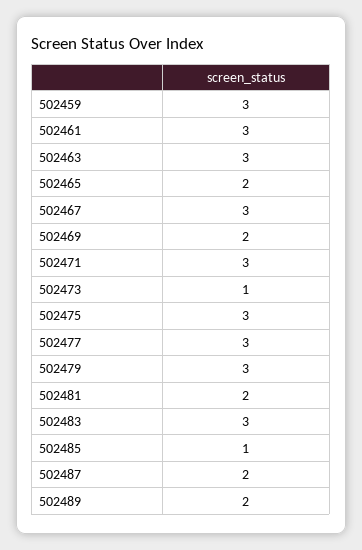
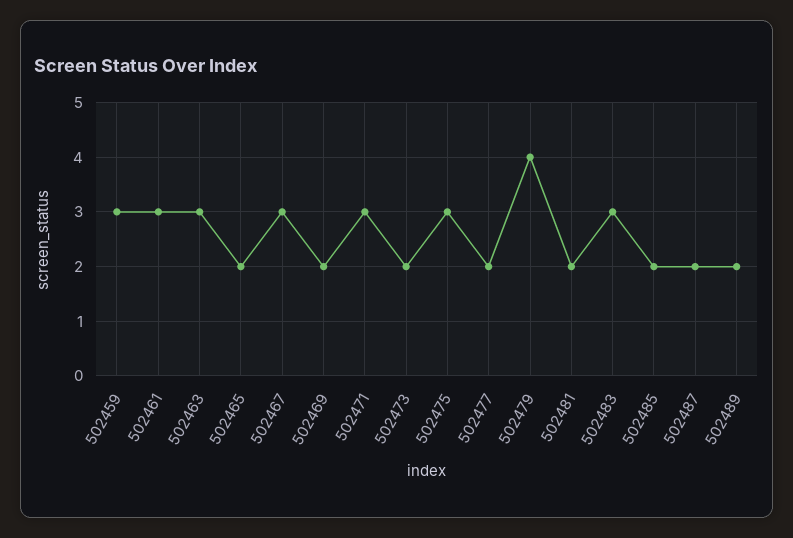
502473: 1 -> 2
502477: 3 -> 2
502479: 3 -> 4
502485: 1 -> 2

